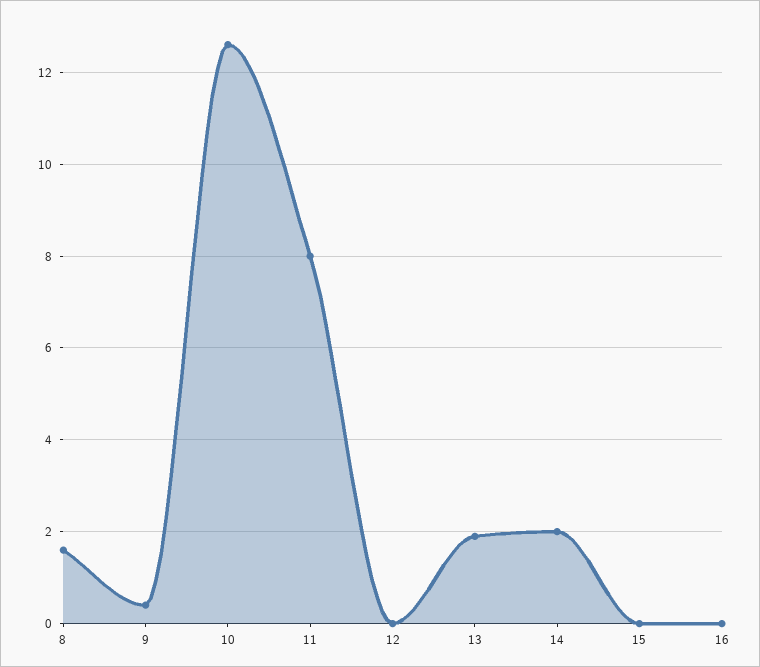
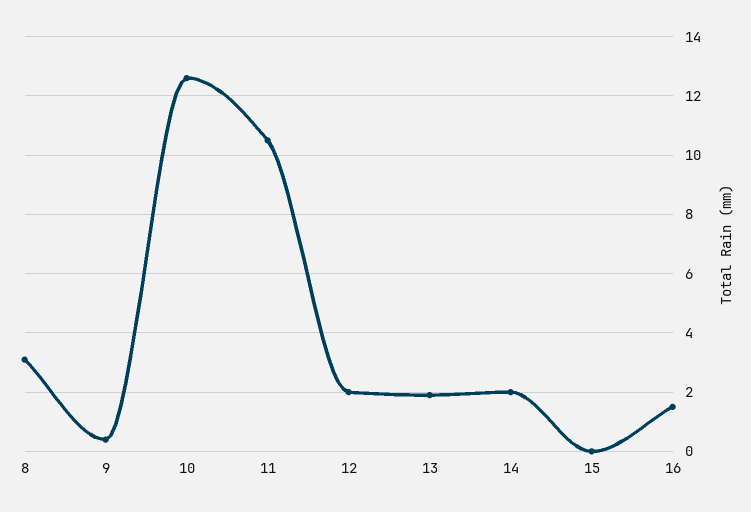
8: 1.5 -> 3
11: 8 -> 10.5
12: 0 -> 2
16: 0 -> 1.5

